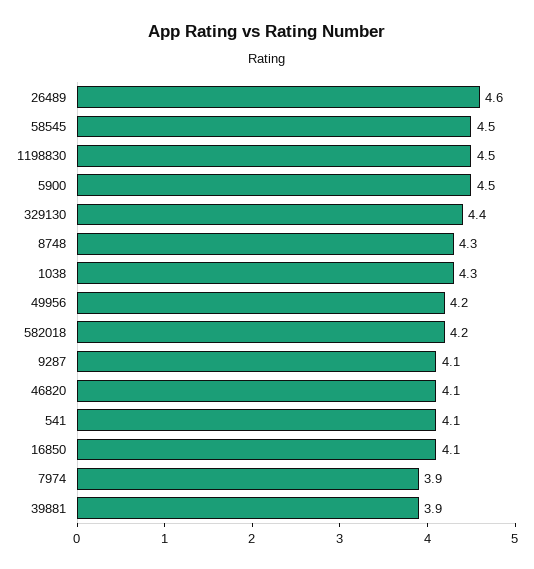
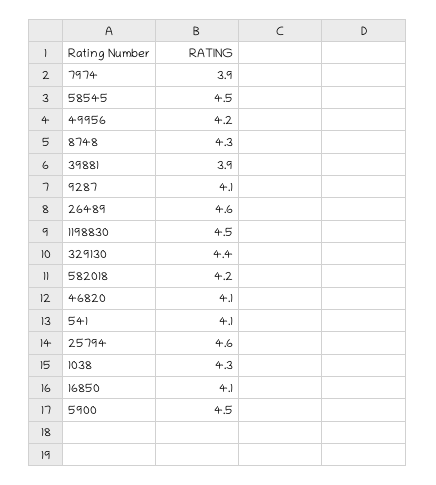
25794: none -> 4.6

